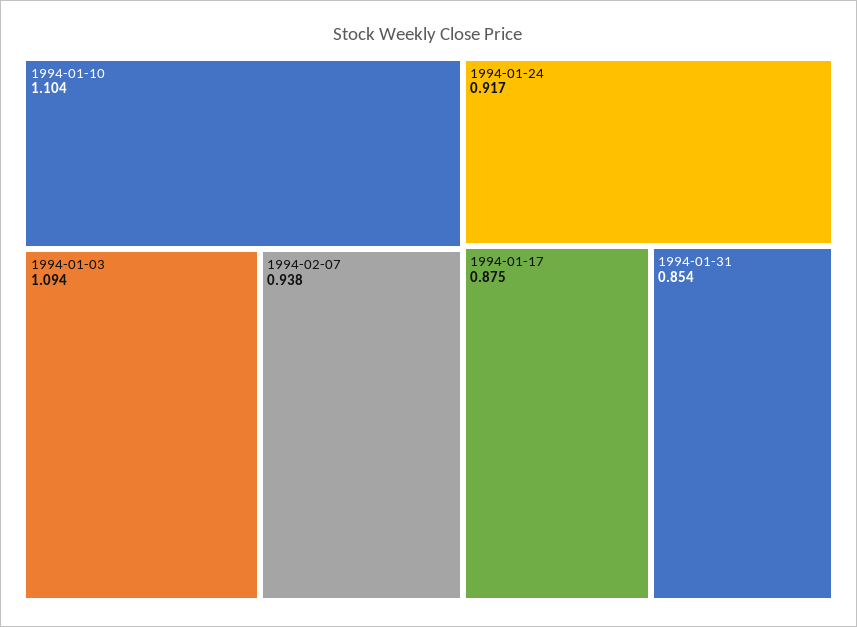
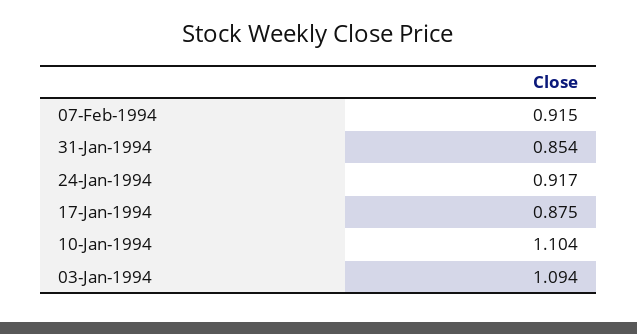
1994-02-07: 0.938 -> 0.915

